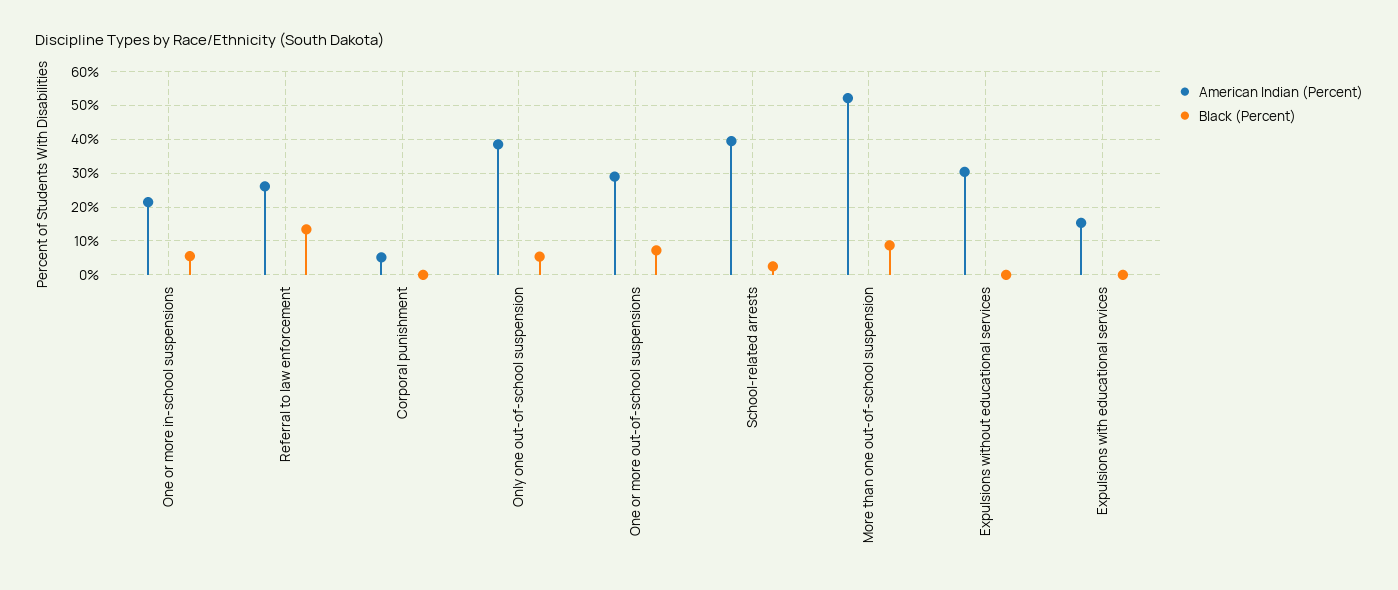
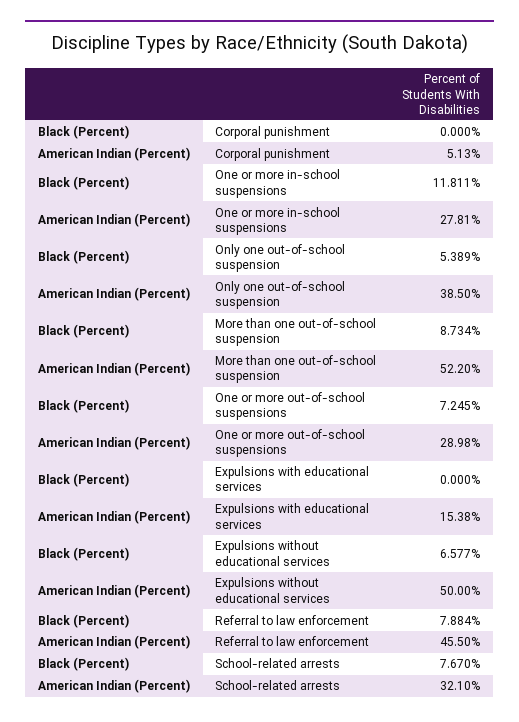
American Indian (Percent), One or more in-school suspensions: 22 -> 27.81
Black (Percent), One or more in-school suspensions: 6 -> 11.811
American Indian (Percent), Referral to law enforcement: 26 -> 45.5
Black (Percent), Referral to law enforcement: 14 -> 7.884
American Indian (Percent), School-related arrests: 40 -> 32.1
Black (Percent), School-related arrests: 2 -> 7.67
American Indian (Percent), Expulsions without educational services: 30 -> 50
Black (Percent), Expulsions without educational services: 0 -> 6.577

